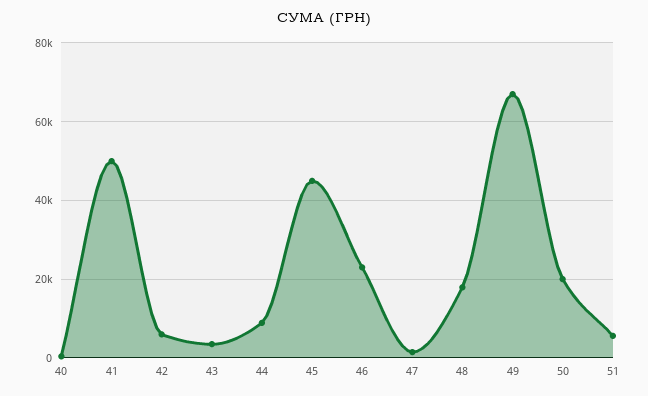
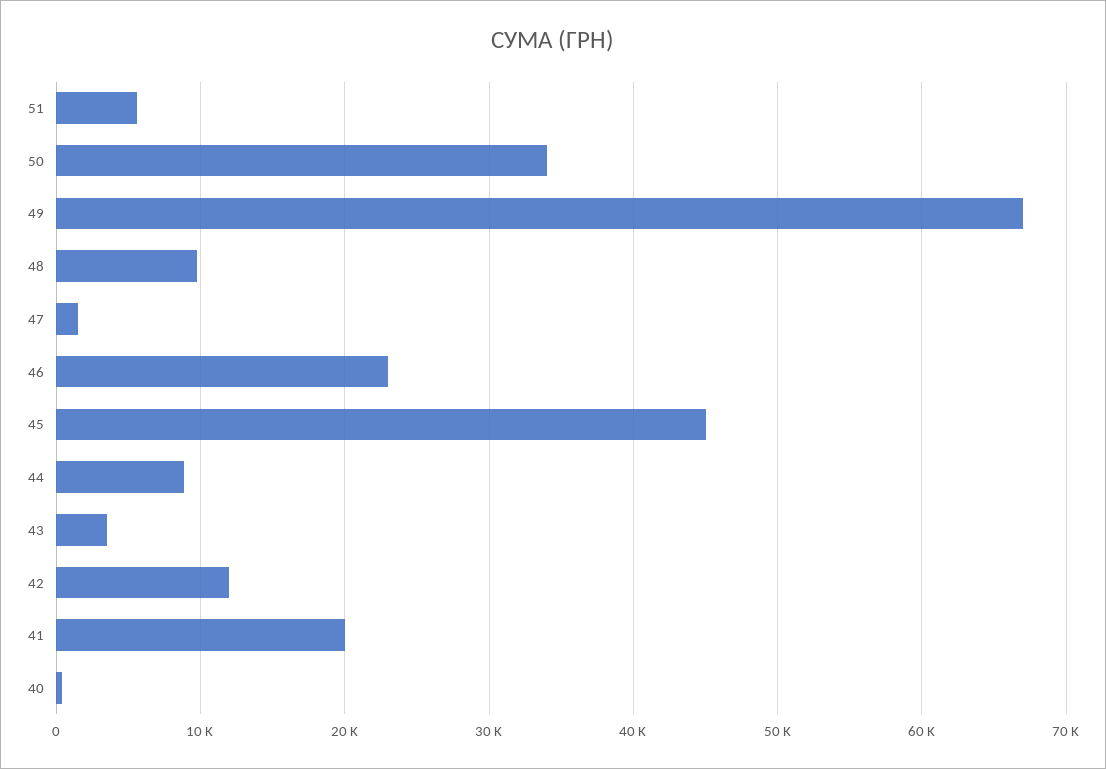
41: 50000 -> 20000
42: 6000 -> 12000
48: 18000 -> 10000
50: 20000 -> 34000

